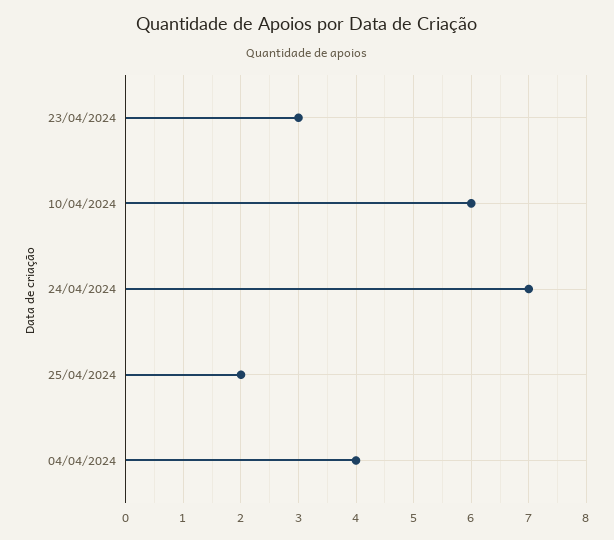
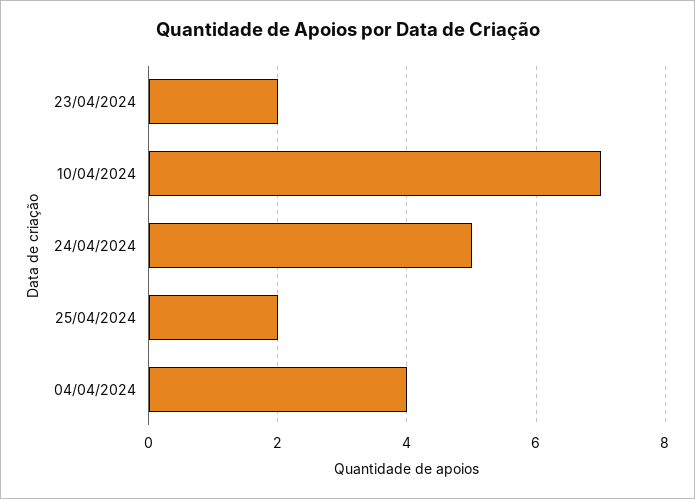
23/04/2024: 3 -> 2
10/04/2024: 6 -> 7
24/04/2024: 7 -> 5

